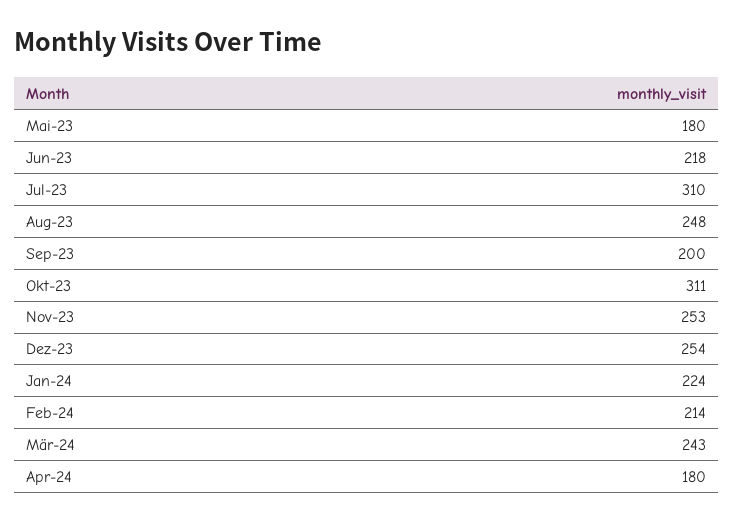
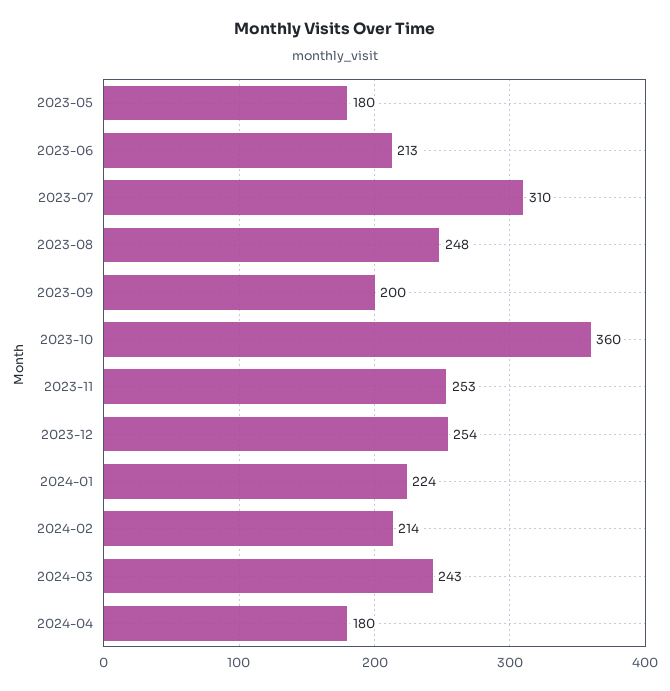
Jun-23: 218 -> 213
Okt-23: 311 -> 360

